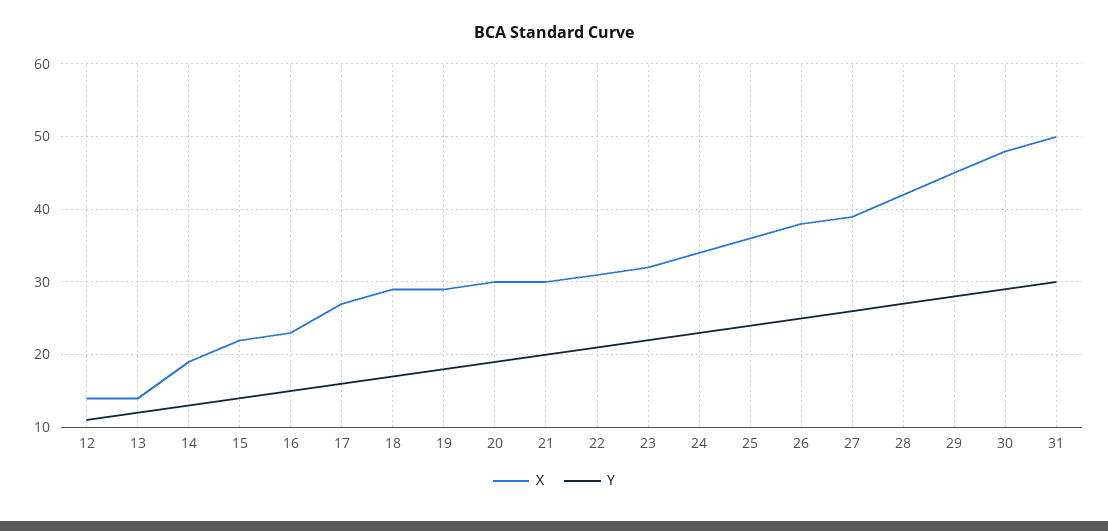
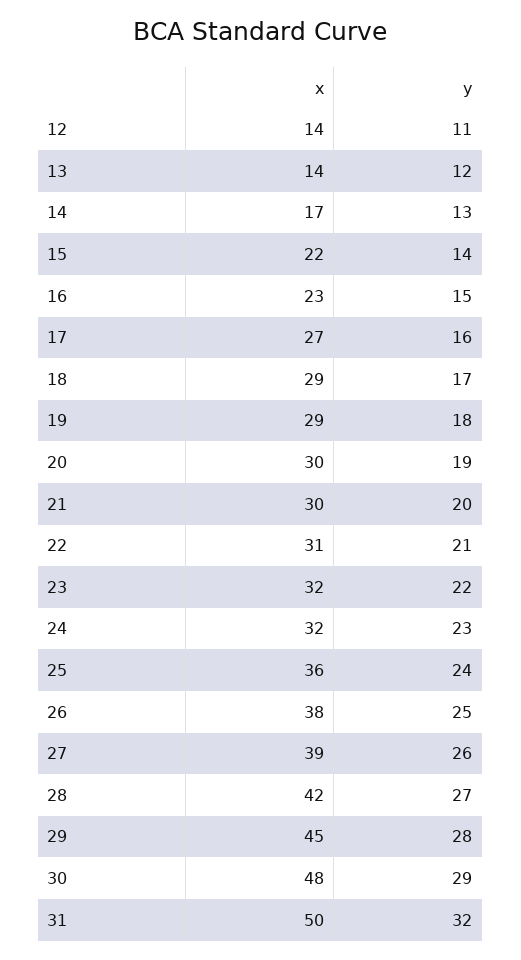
X, 14: 19 -> 17
X, 24: 34 -> 32
Y, 31: 30 -> 32

